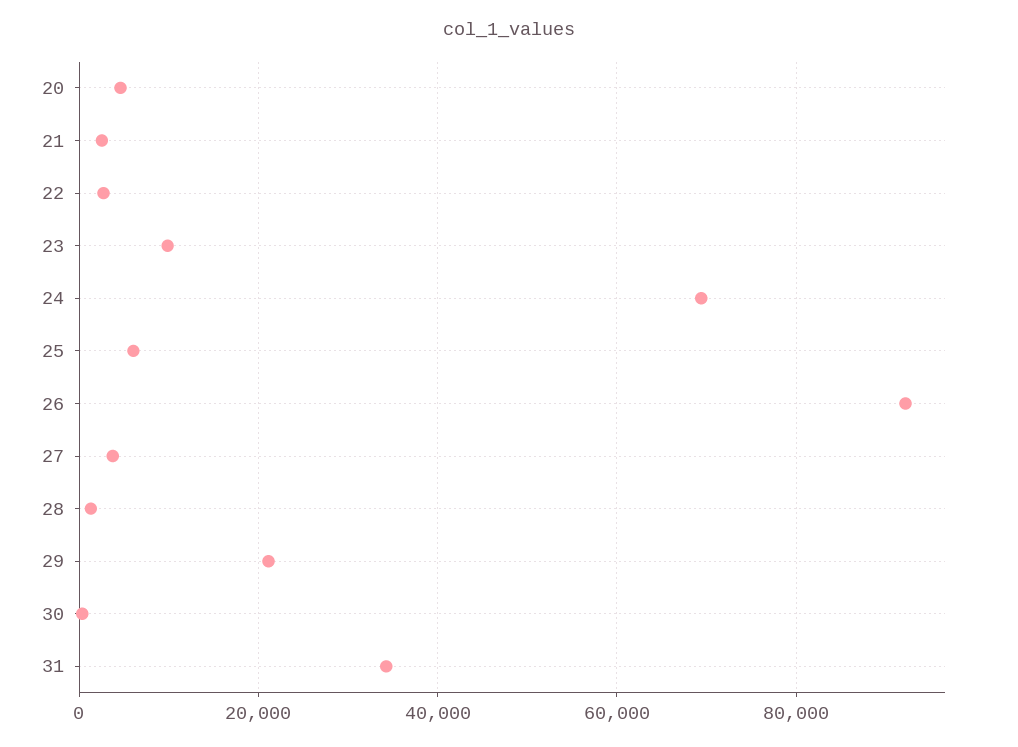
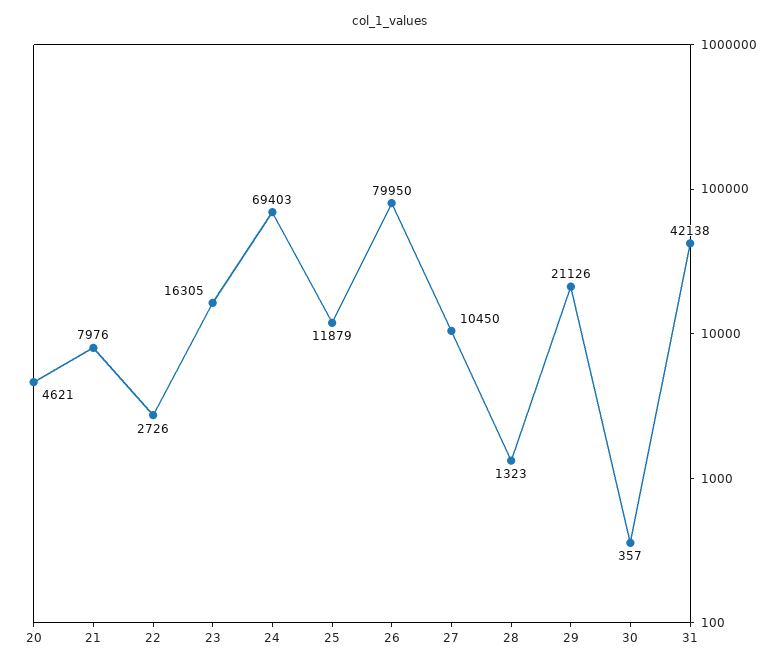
21: 2000 -> 7976
23: 10000 -> 16305
25: 6000 -> 11879
26: 92000 -> 79950
27: 4000 -> 10450
31: 34000 -> 42138

